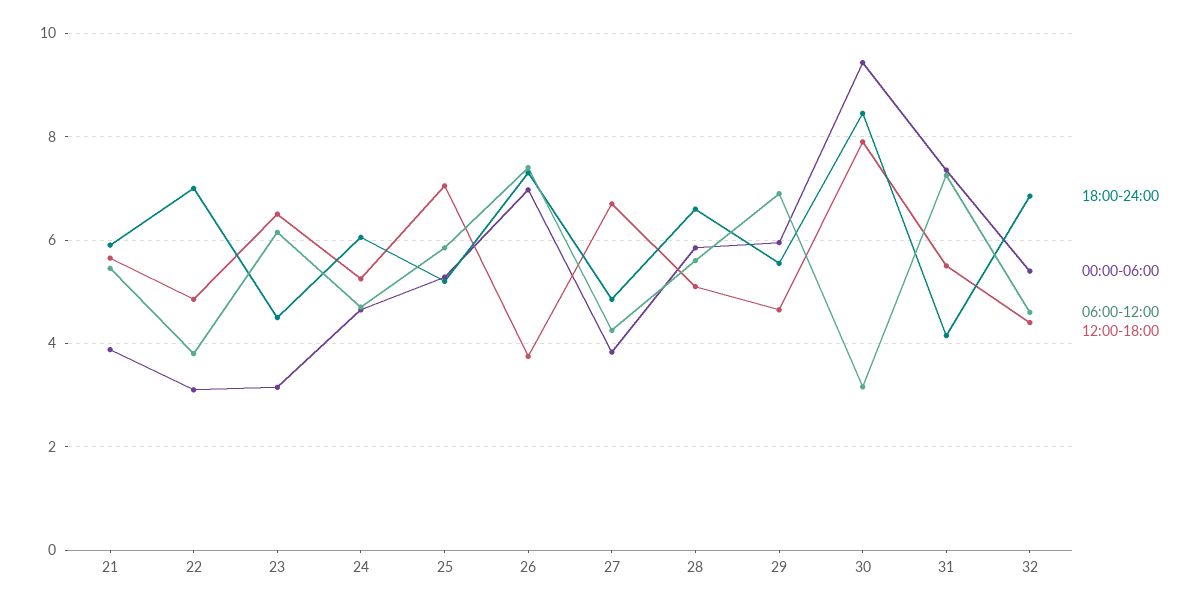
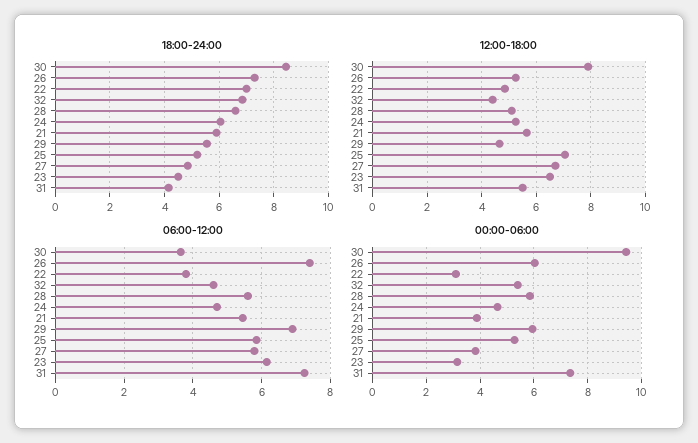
00:00-06:00, 26: 7 -> 6
12:00-18:00, 26: 3.8 -> 5.25
06:00-12:00, 27: 4.2 -> 5.8
06:00-12:00, 30: 3.2 -> 3.6

